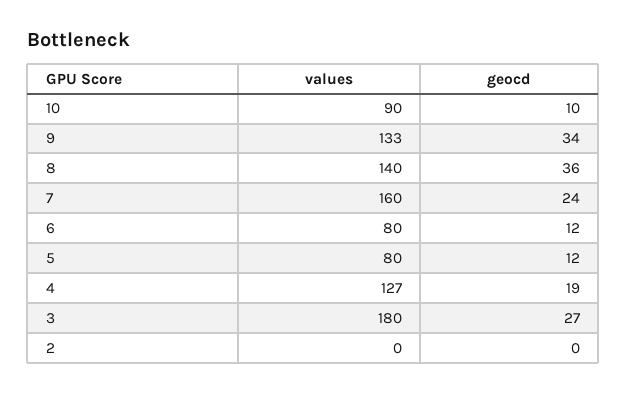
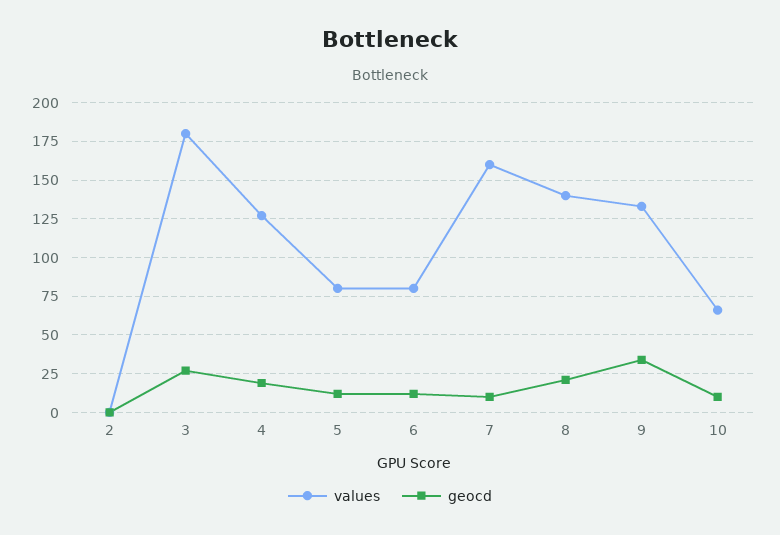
values, 10: 90 -> 65
geocd, 8: 36 -> 20
geocd, 7: 24 -> 10

